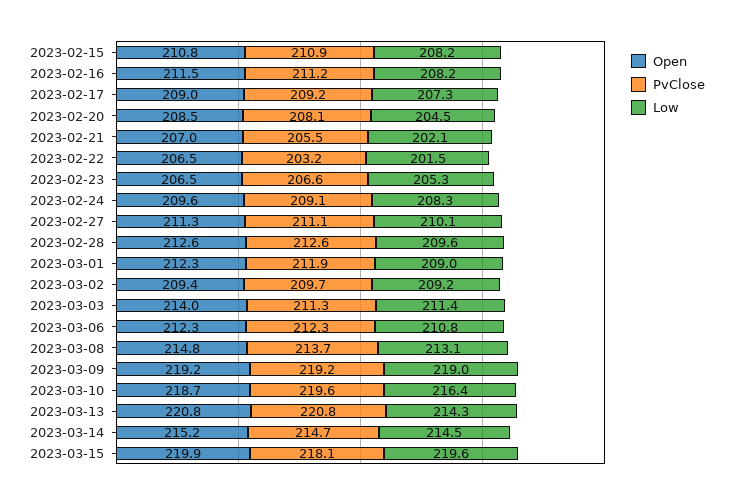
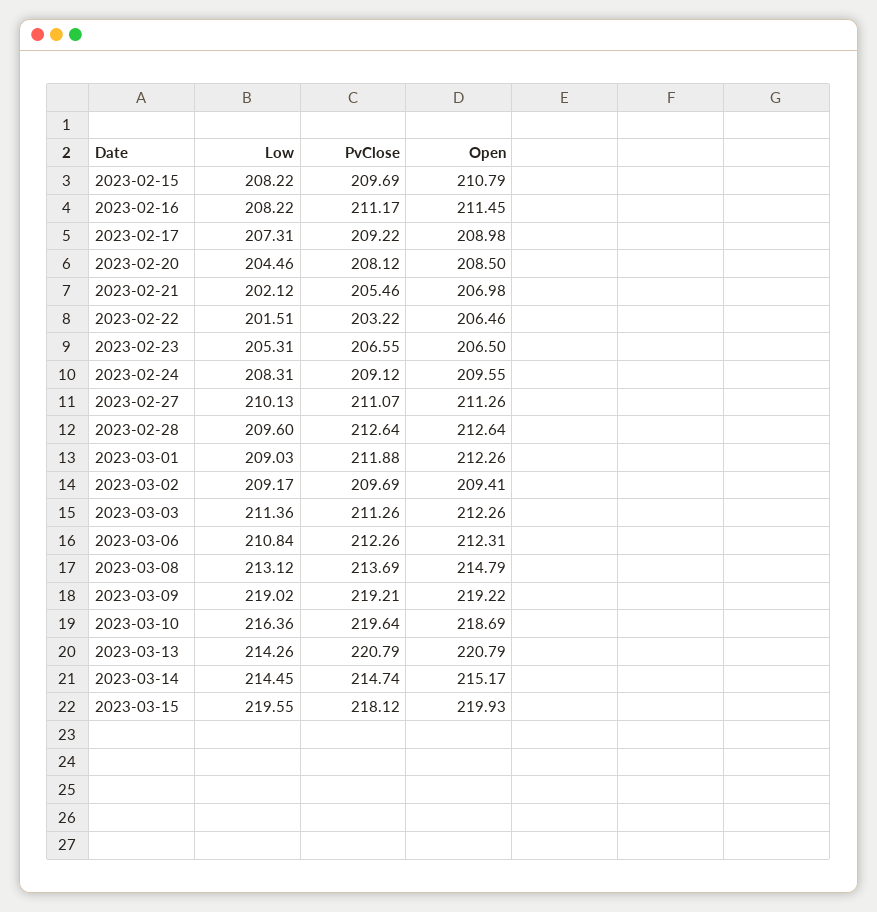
PvClose, 2023-02-15: 210.9 -> 209.69
Open, 2023-03-03: 214 -> 212.26

